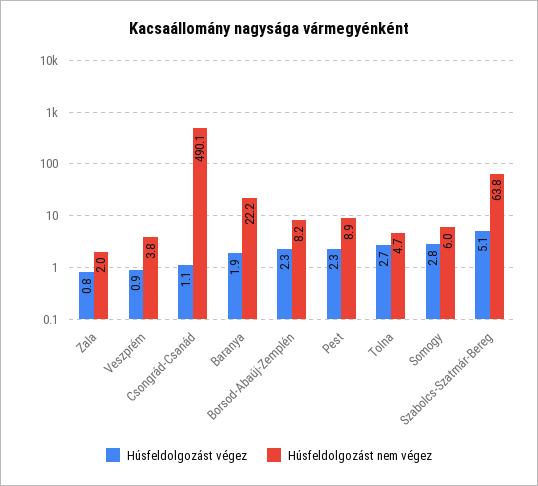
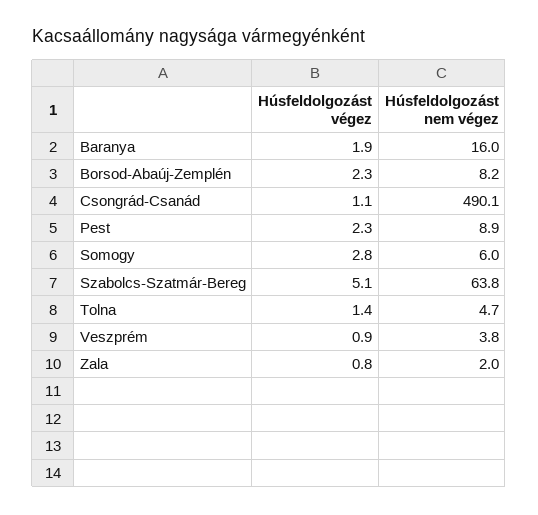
Húsfeldolgozást nem végez, Baranya: 22.2 -> 16
Húsfeldolgozást végez, Tolna: 2.7 -> 1.4

